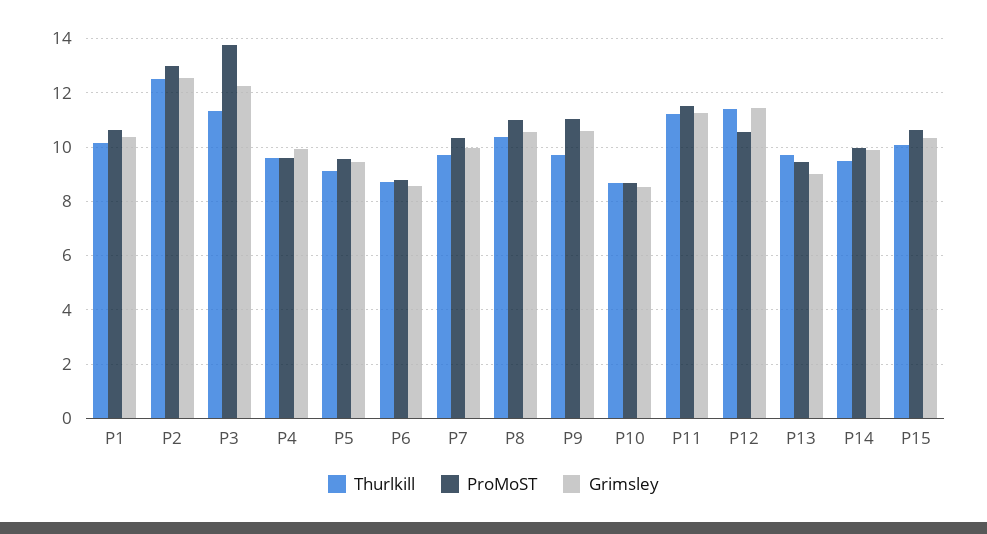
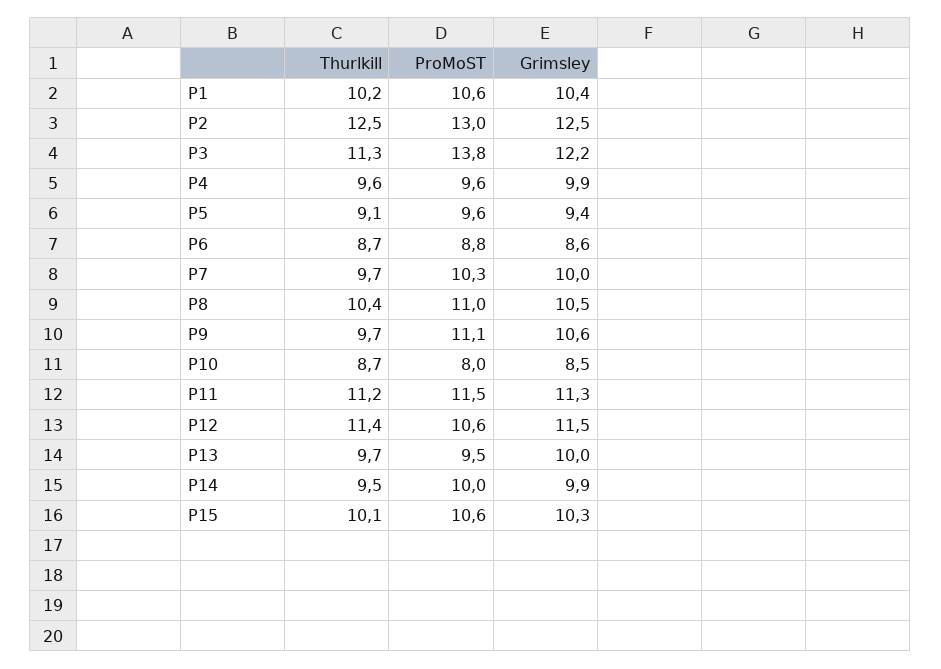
ProMoST, P10: 8.75 -> 8
Grimsley, P13: 9 -> 10

